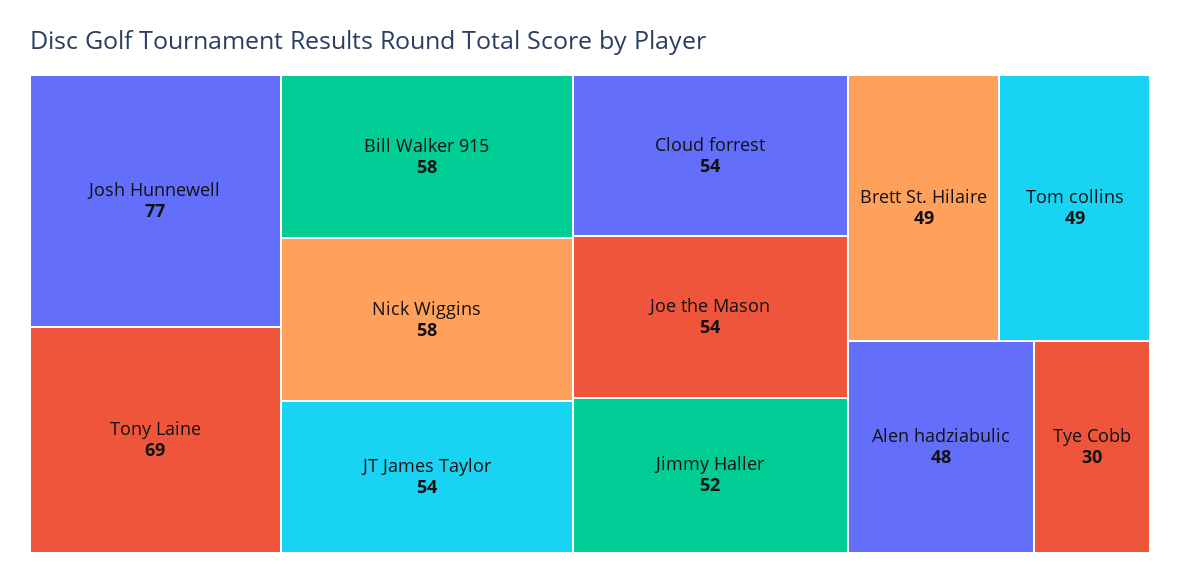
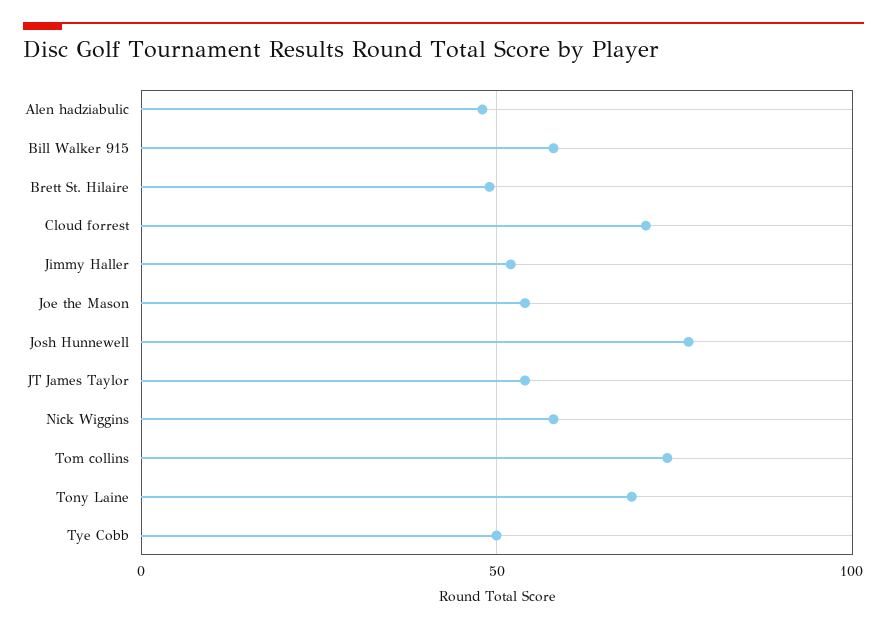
Cloud forrest: 54 -> 70
Tom collins: 49 -> 75
Tye Cobb: 30 -> 50

